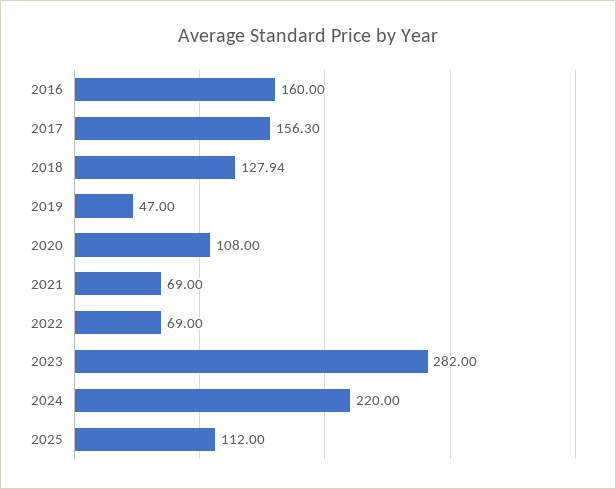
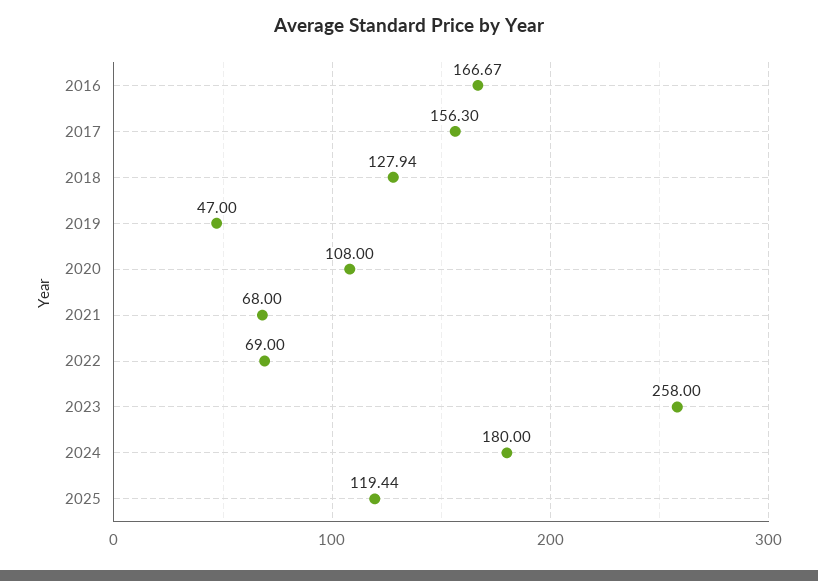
2016: 160 -> 166.67
2021: 69 -> 68
2023: 282 -> 258
2024: 220 -> 180
2025: 112 -> 119.44

